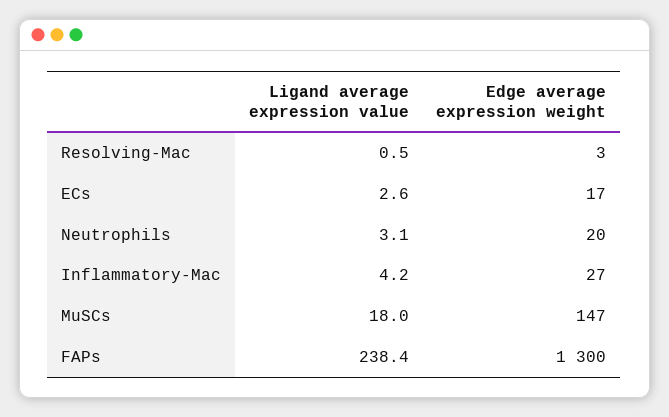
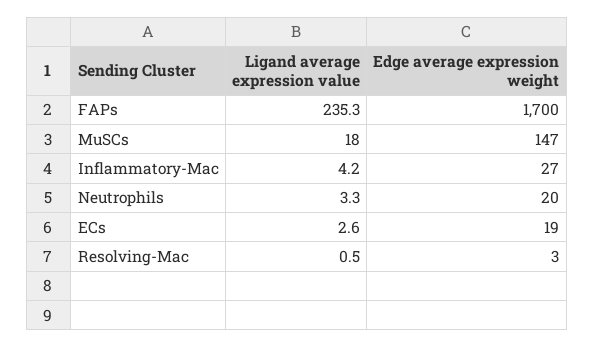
Edge average expression weight, ECs: 17 -> 19
Ligand average expression value, Neutrophils: 3.1 -> 3.3
Ligand average expression value, FAPs: 238.4 -> 235.3
Edge average expression weight, FAPs: 1300 -> 1700

